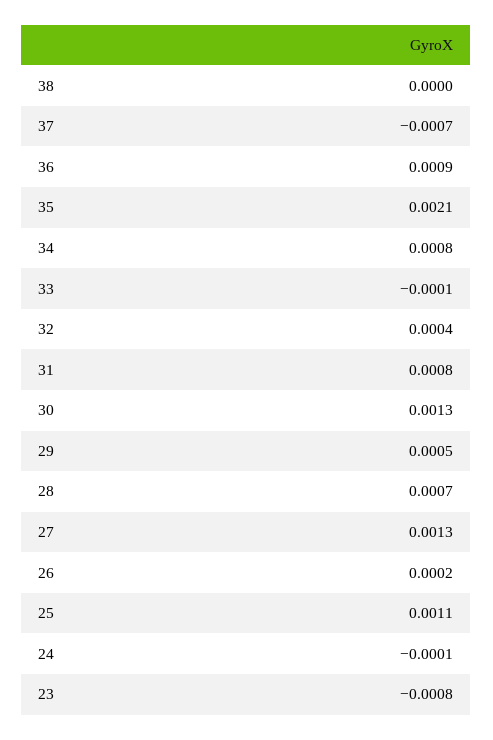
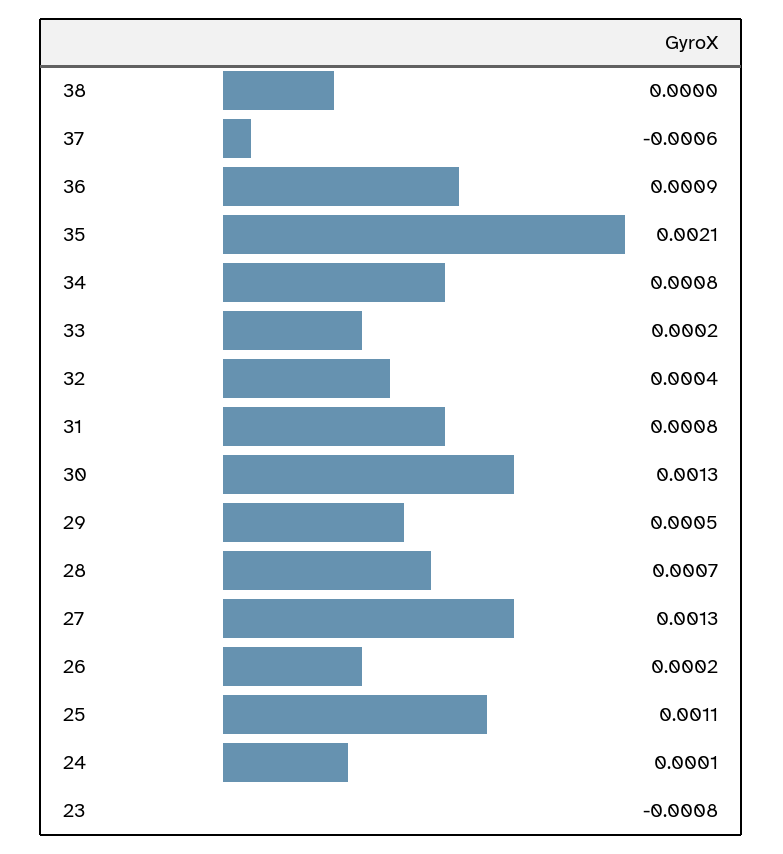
37: -0.0007 -> -0.0006
33: -0.0001 -> 0.0002
24: -0.0001 -> 0.0001

